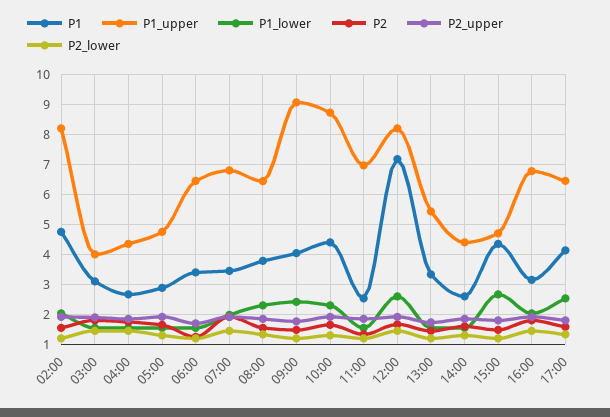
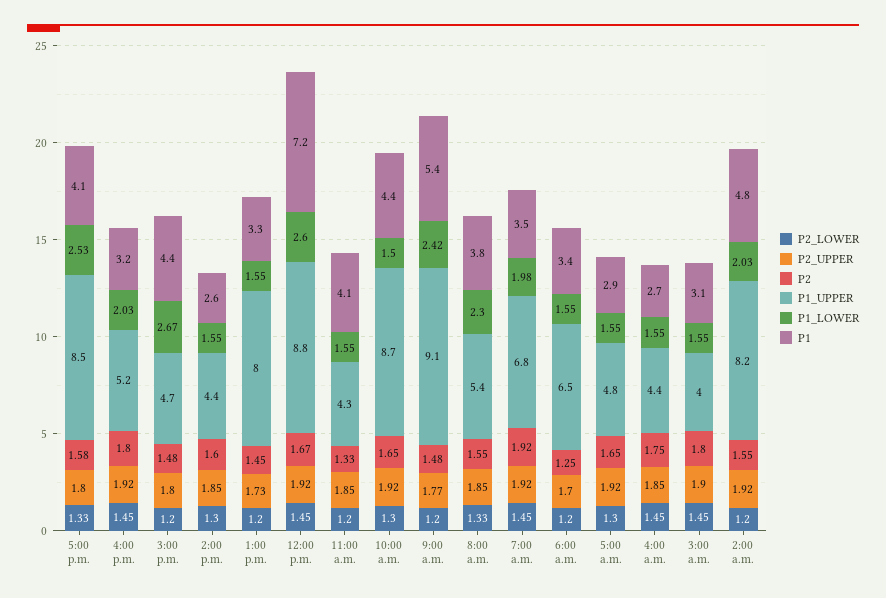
P1_upper, 08:00: 6.5 -> 5.4
P1, 09:00: 4 -> 5.4
P1_lower, 10:00: 2.25 -> 1.5
P1, 11:00: 2.5 -> 4.1
P1_upper, 11:00: 7 -> 4.3
P1_upper, 12:00: 8.25 -> 8.8
P1_upper, 13:00: 5.5 -> 8
P1_upper, 16:00: 6.75 -> 5.2
P1_upper, 17:00: 6.5 -> 8.5

